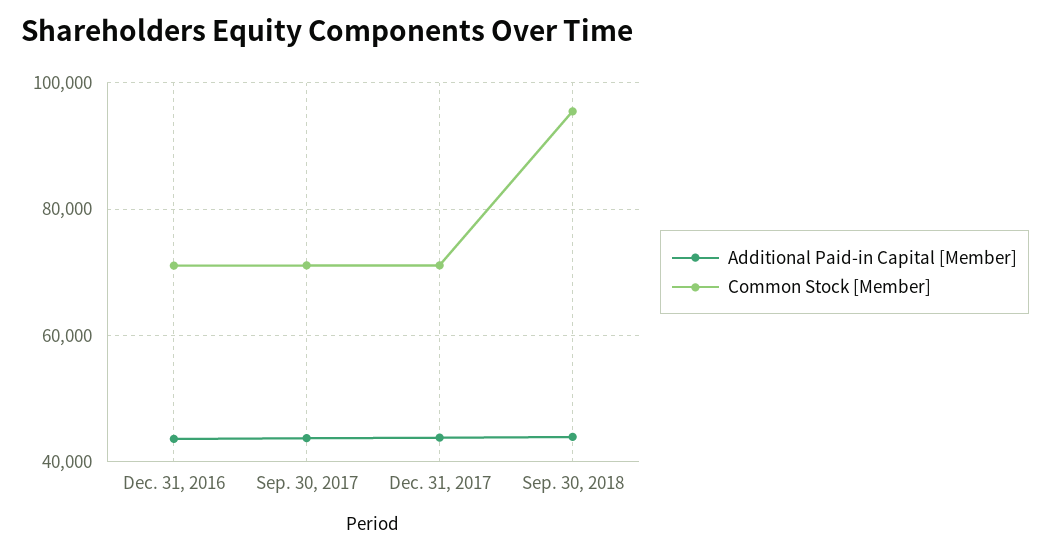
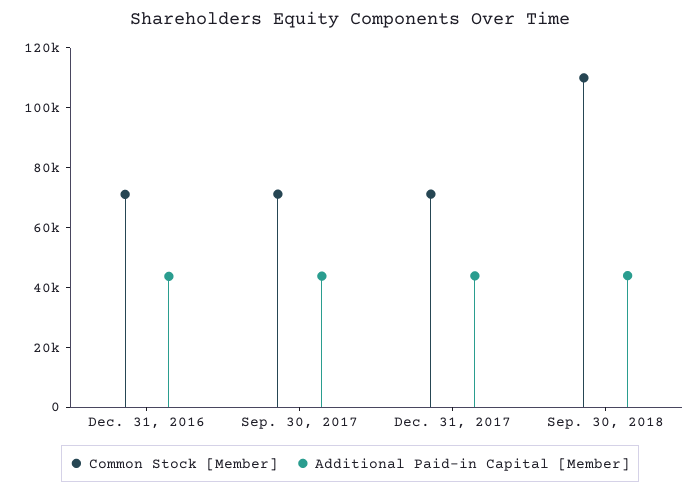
Common Stock [Member], Sep. 30, 2018: 96000 -> 110000

